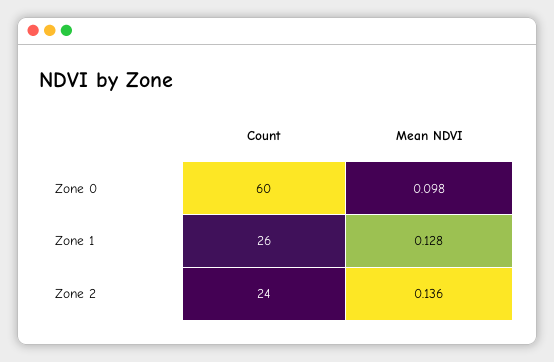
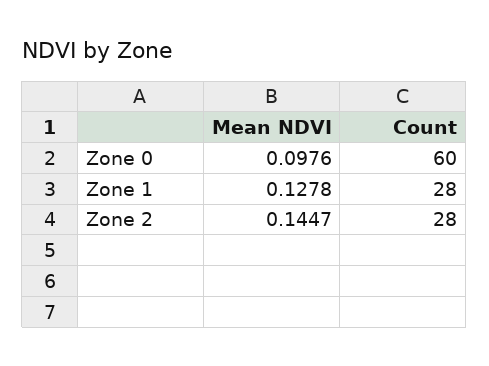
Count, Zone 1: 26 -> 28
Count, Zone 2: 24 -> 28
Mean NDVI, Zone 2: 0.136 -> 0.1447

